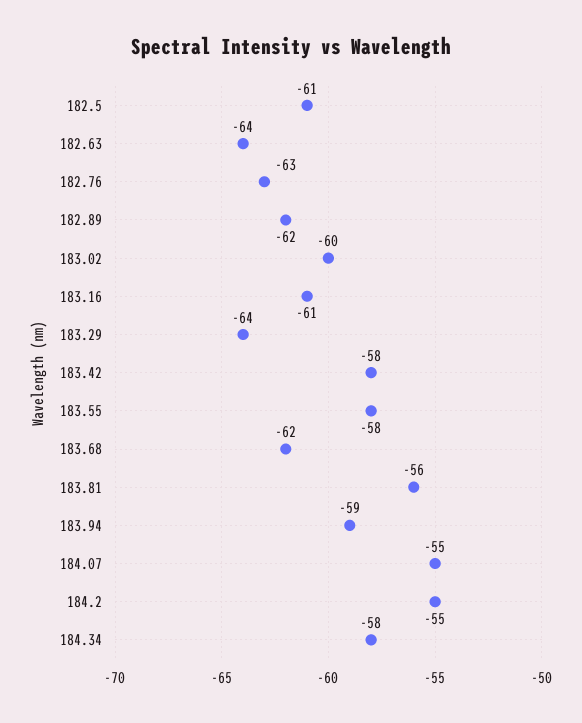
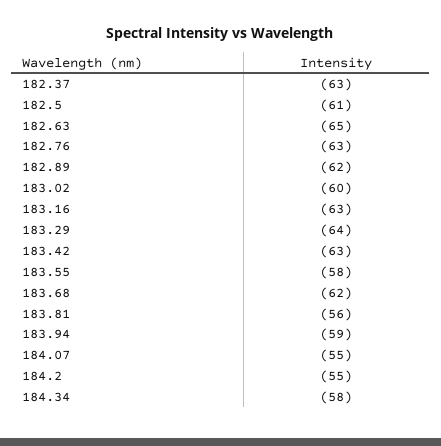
182.63: -64 -> -65
183.16: -61 -> -63
183.42: -58 -> -63
182.37: none -> -63

